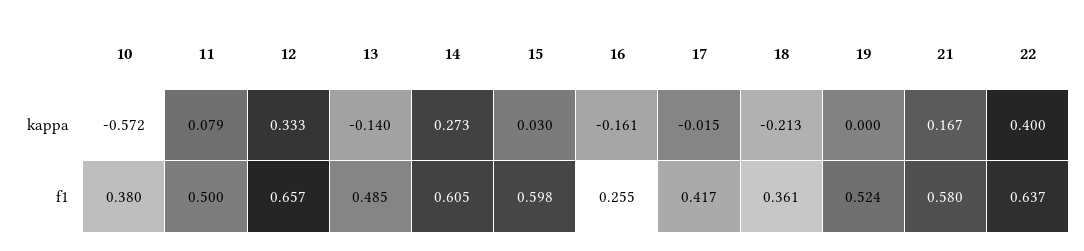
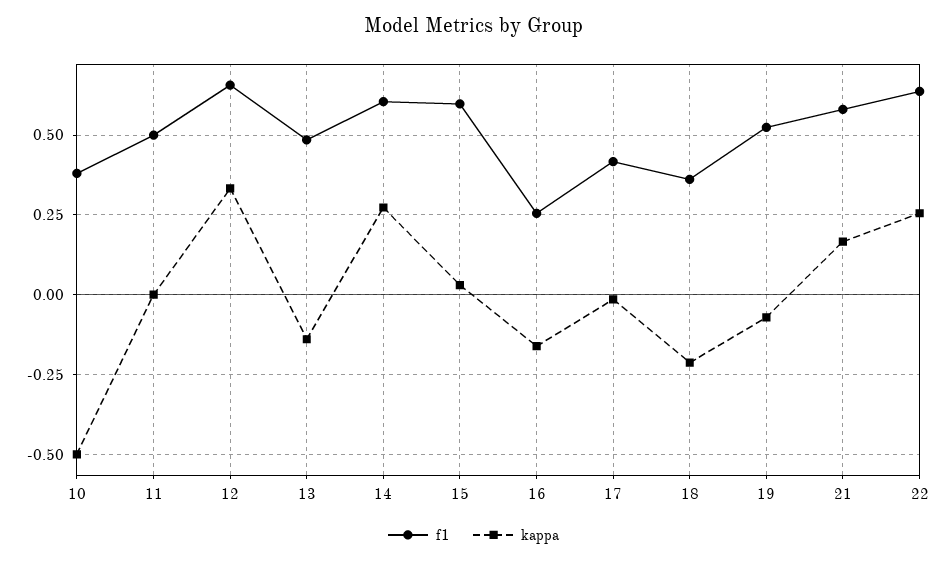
kappa, 10: -0.572 -> -0.5
kappa, 11: 0.079 -> 0
kappa, 19: 0 -> -0.075
kappa, 22: 0.4 -> 0.25

